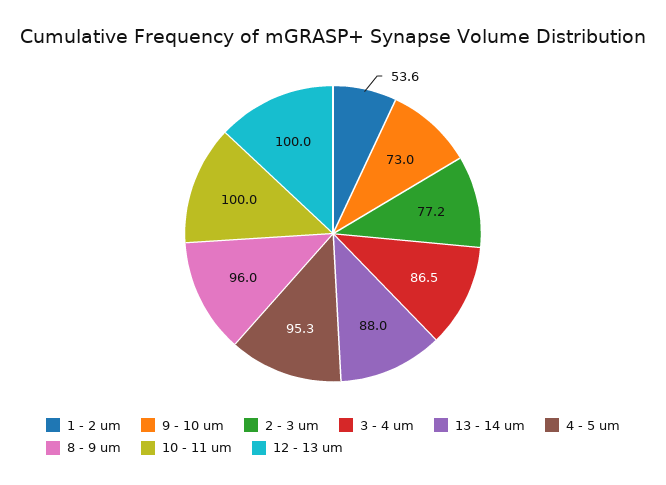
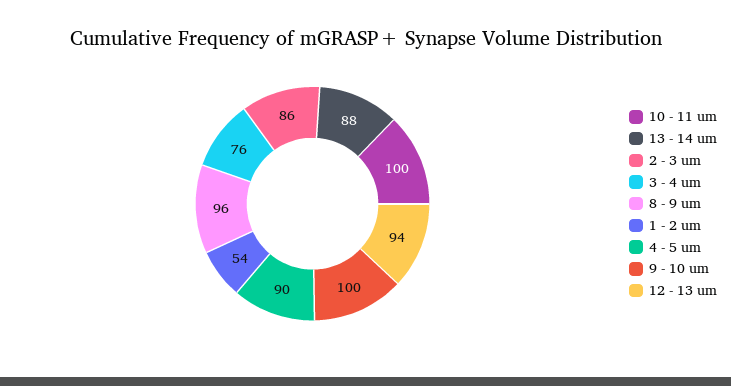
9 - 10 um: 73 -> 100
2 - 3 um: 77.2 -> 86
3 - 4 um: 86.5 -> 76
4 - 5 um: 95.3 -> 90
12 - 13 um: 100 -> 94

